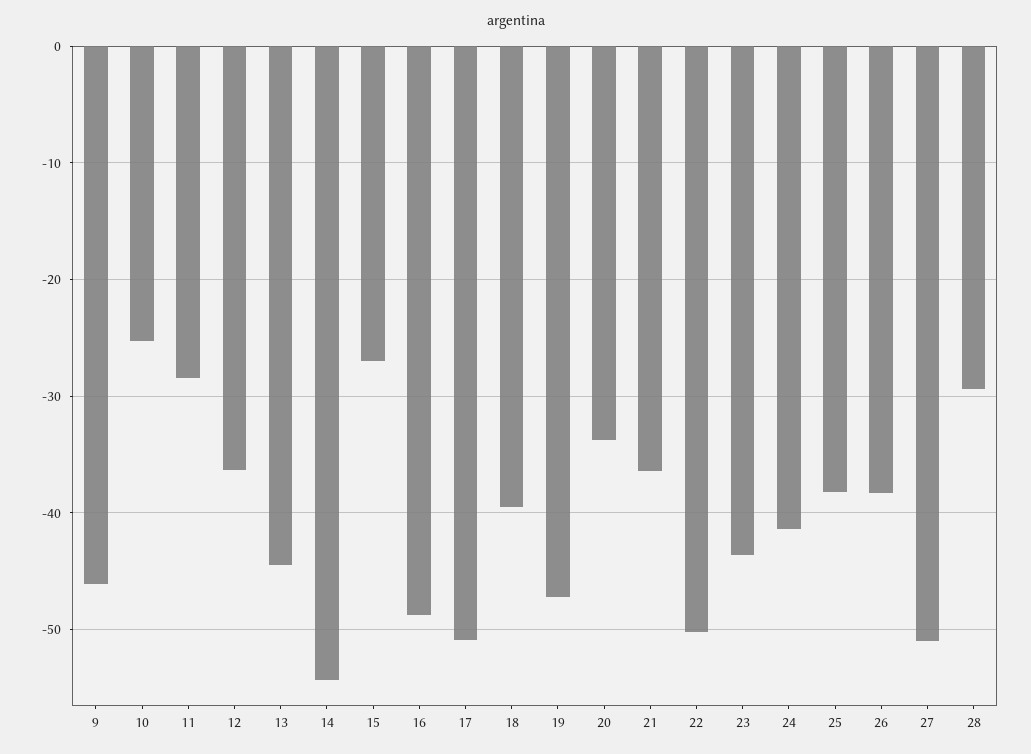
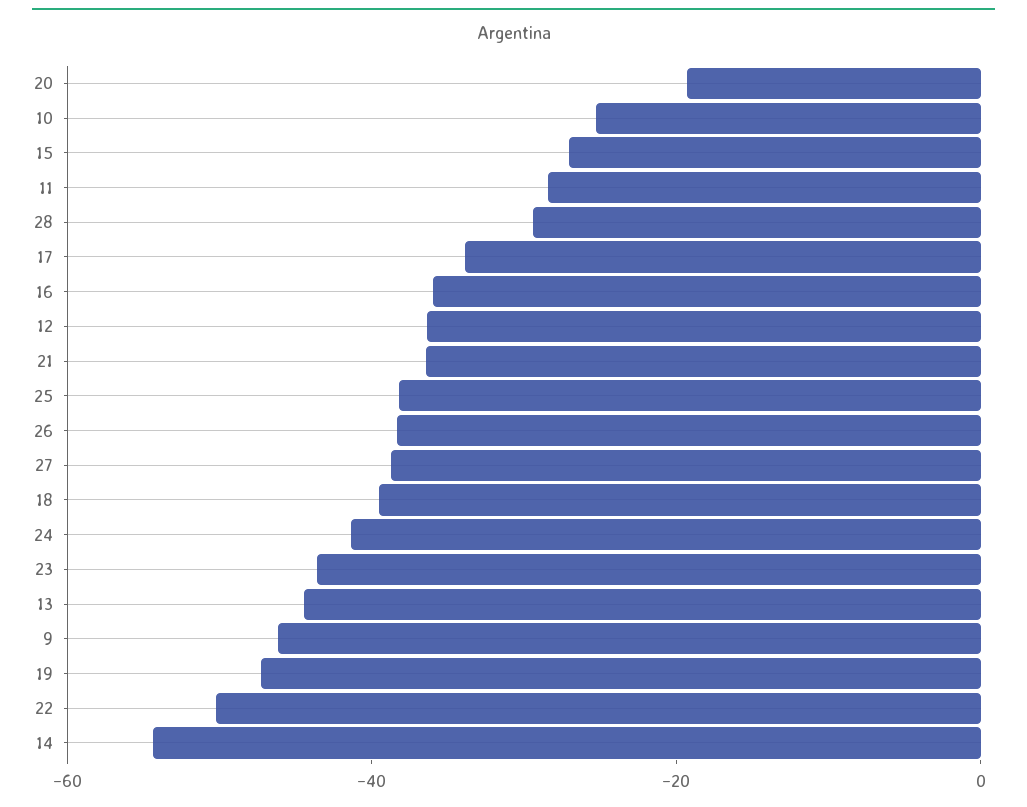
16: -49 -> -35
17: -51 -> -35
20: -34 -> -20
27: -51 -> -40

